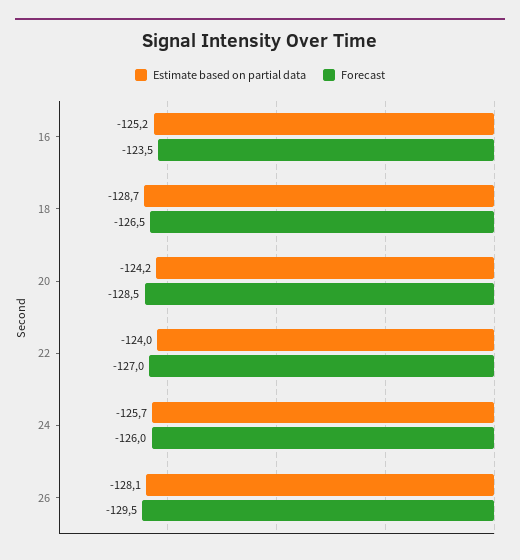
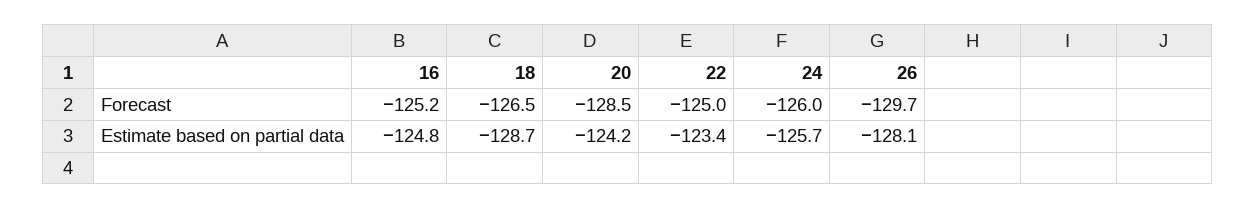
Estimate based on partial data, 16: -125.2 -> -124.8
Forecast, 16: -123.5 -> -125.2
Estimate based on partial data, 22: -124 -> -123.4
Forecast, 22: -127 -> -125
Forecast, 26: -129.5 -> -129.7

